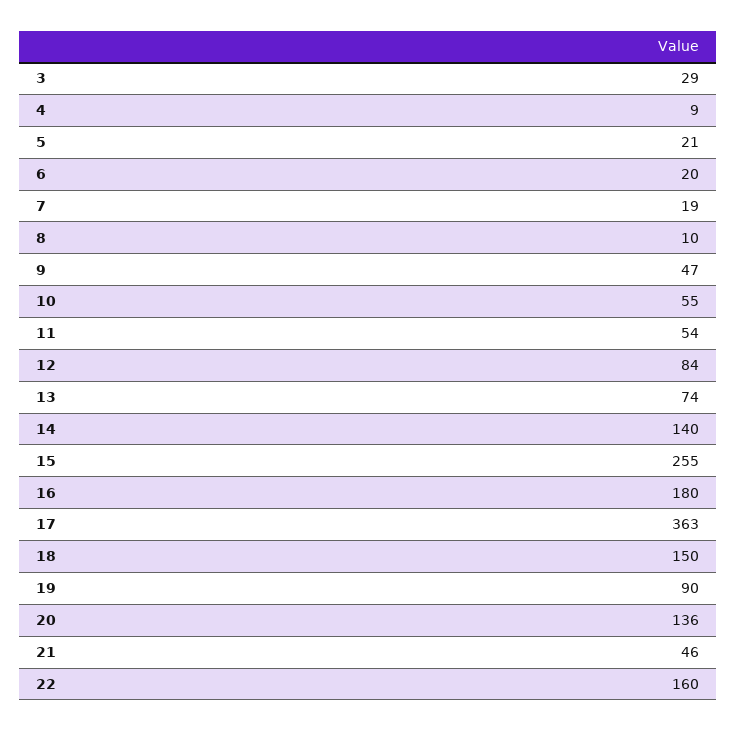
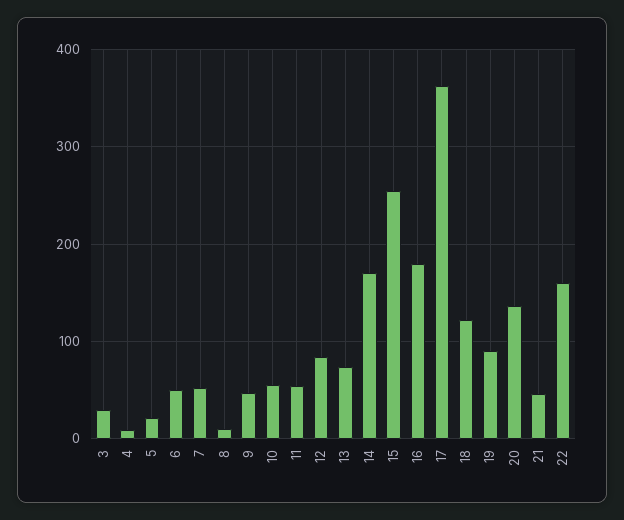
6: 20 -> 50
7: 19 -> 50
14: 140 -> 170
18: 150 -> 120

